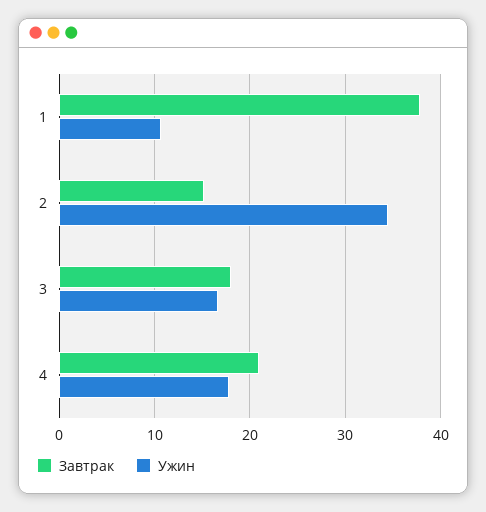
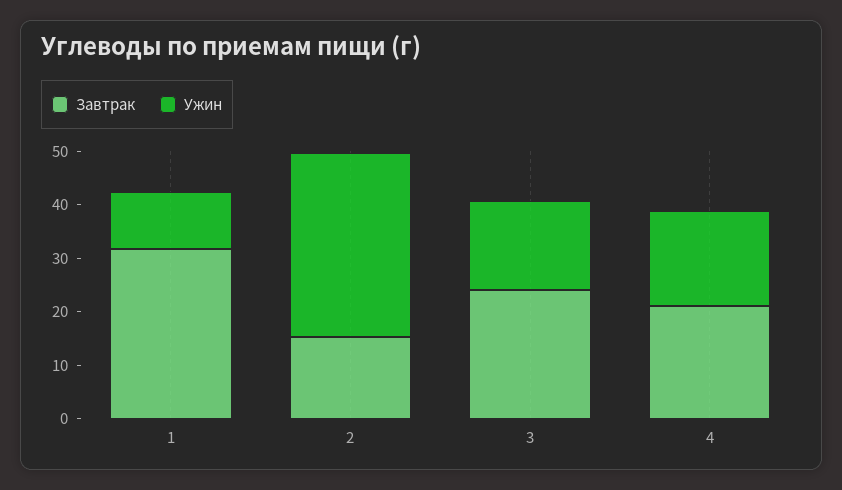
Завтрак, 1: 38 -> 32
Завтрак, 3: 18 -> 24

